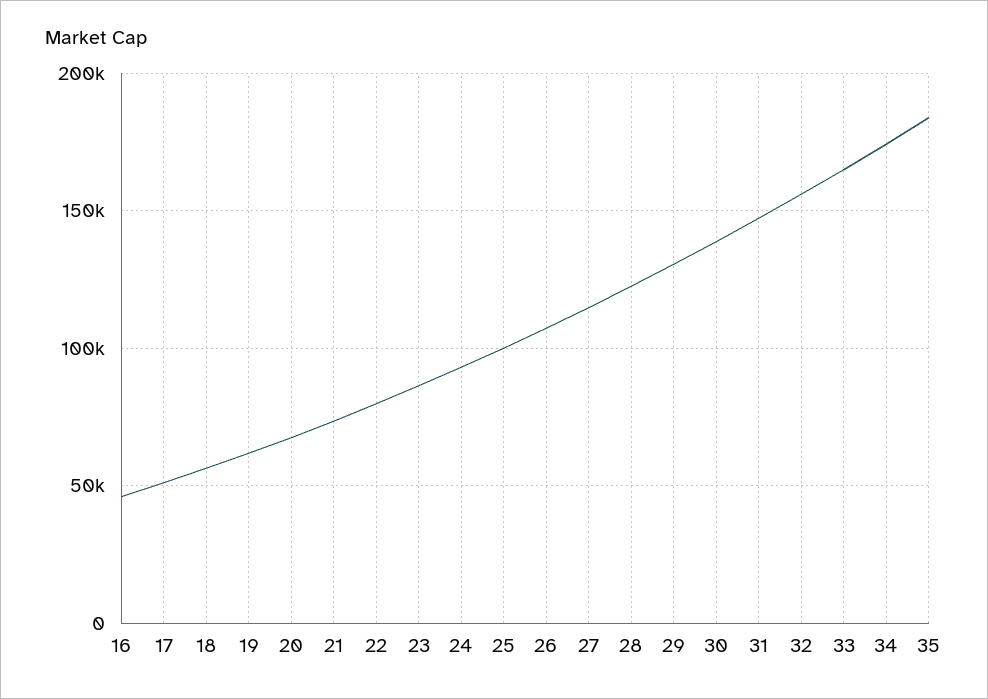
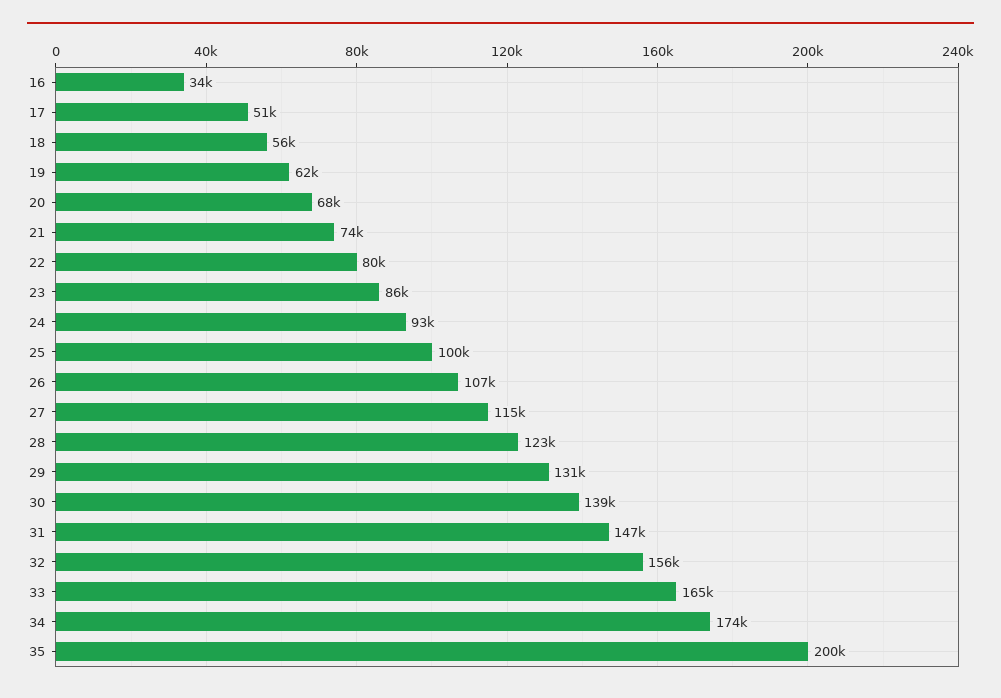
16: 45000 -> 34000
35: 185000 -> 200000

